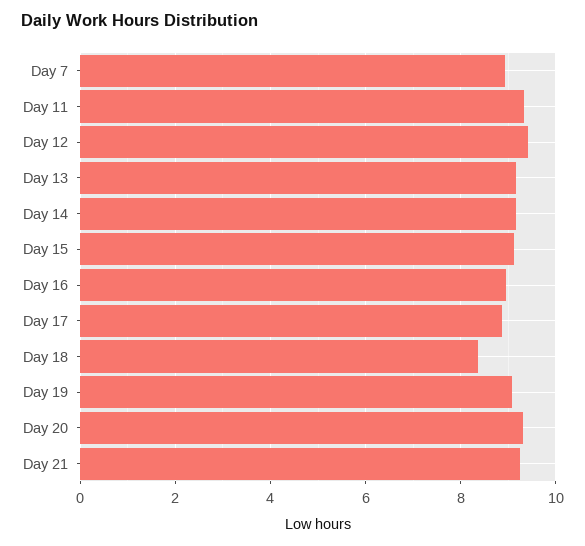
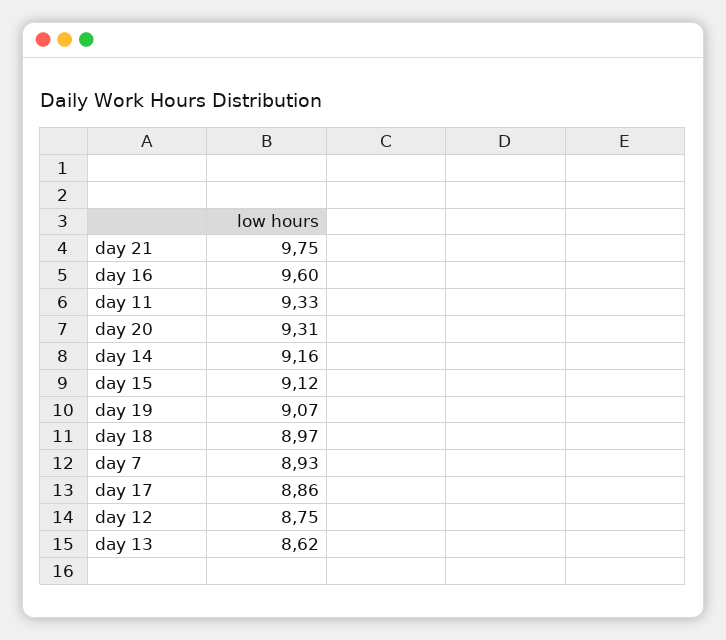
Day 12: 9.4 -> 8.75
Day 13: 9.2 -> 8.62
Day 16: 9 -> 9.6
Day 18: 8.4 -> 8.97
Day 21: 9.2 -> 9.75

